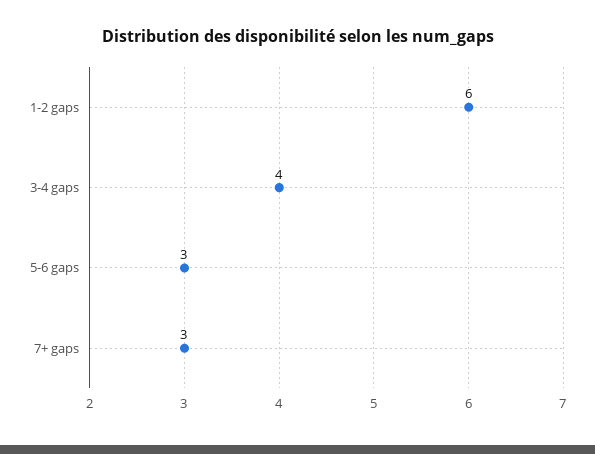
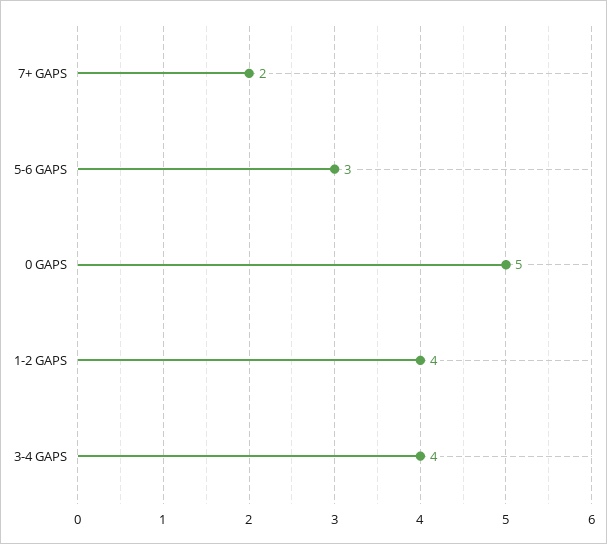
1-2 gaps: 6 -> 4
7+ gaps: 3 -> 2
0 GAPS: none -> 5

